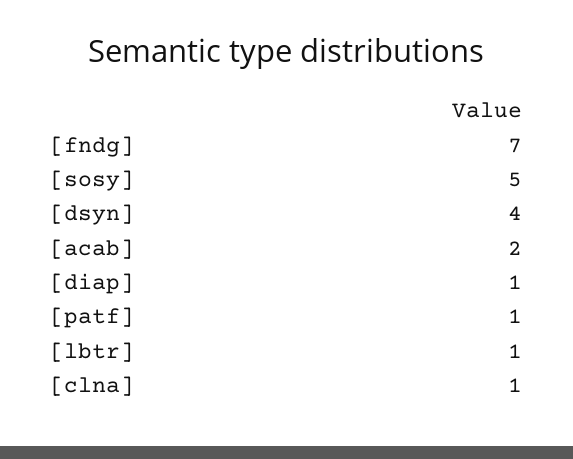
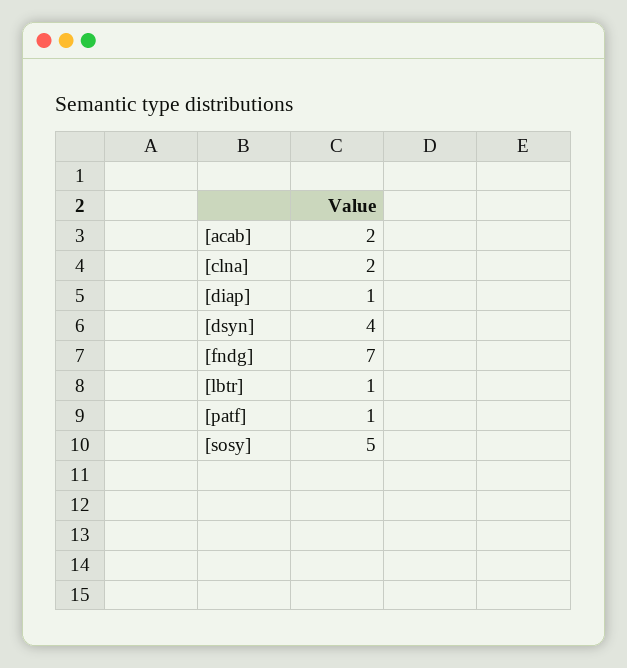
[clna]: 1 -> 2

